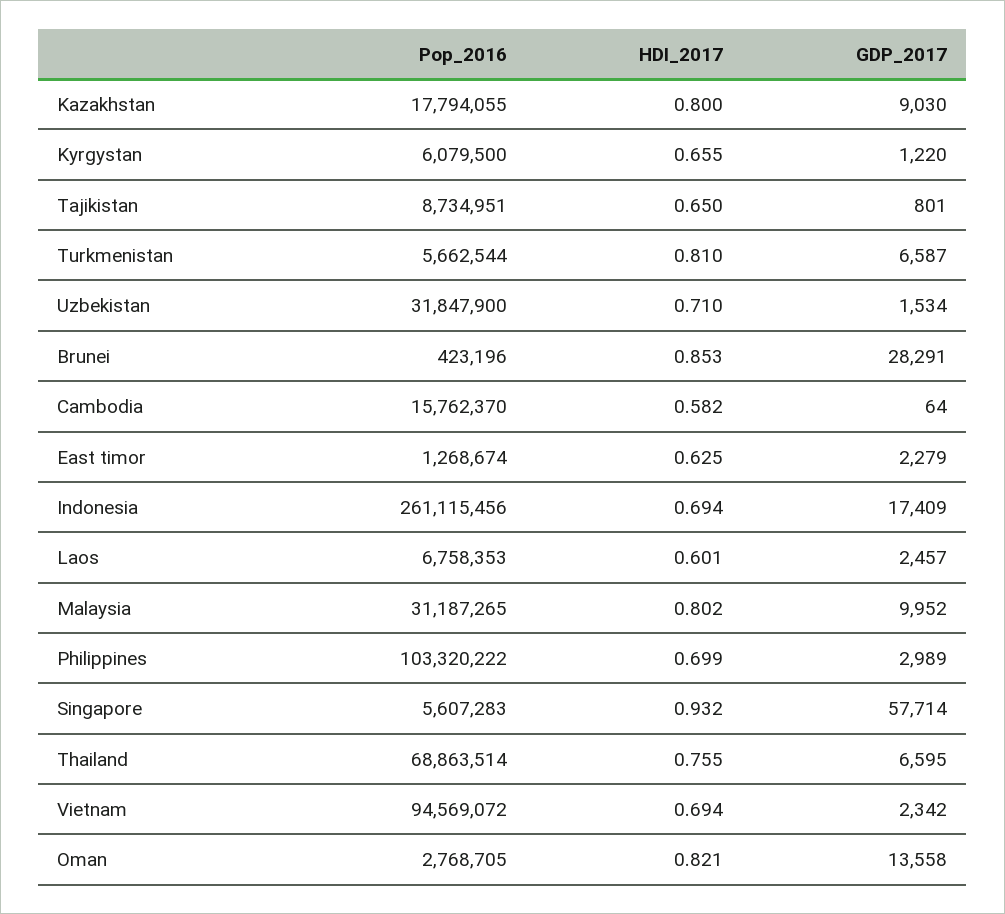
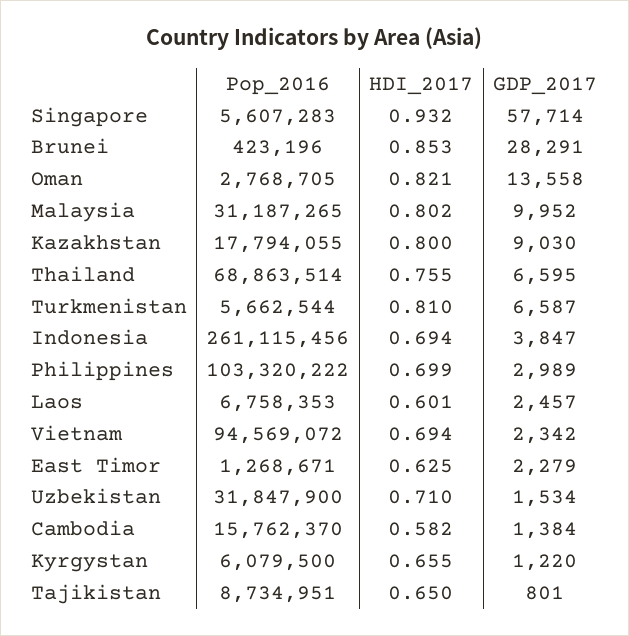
GDP_2017, Cambodia: 64 -> 1384
Pop_2016, East timor: 1268674 -> 1268671
GDP_2017, Indonesia: 17409 -> 3847

